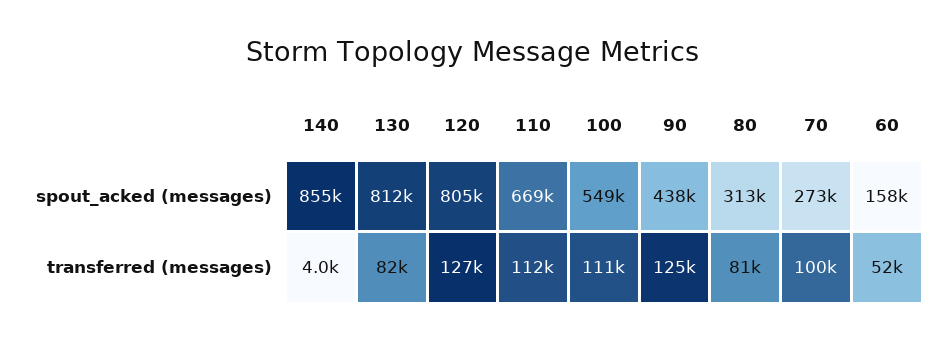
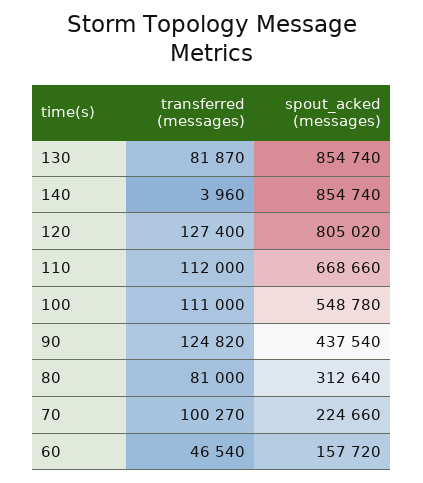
130, spout_acked (messages): 812000 -> 854740
70, spout_acked (messages): 273000 -> 224660
60, transferred (messages): 52000 -> 46540

